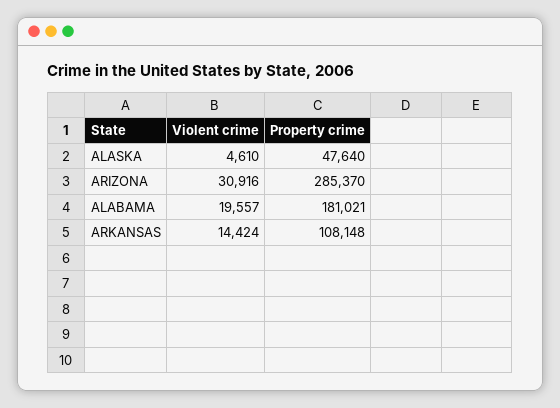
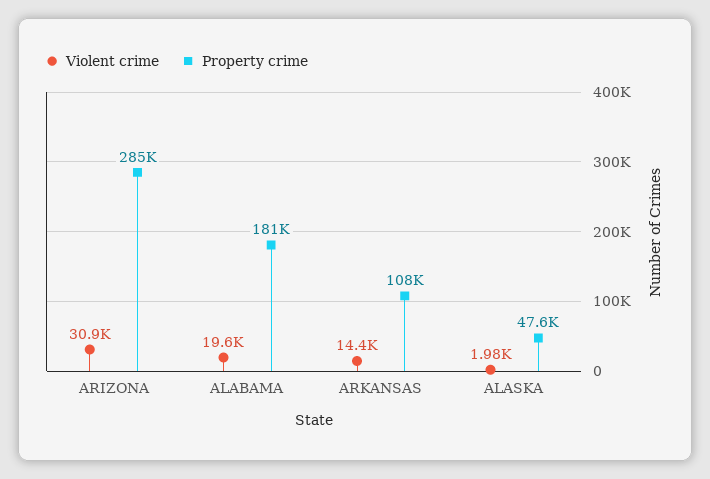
Violent crime, ALASKA: 4610 -> 1980

